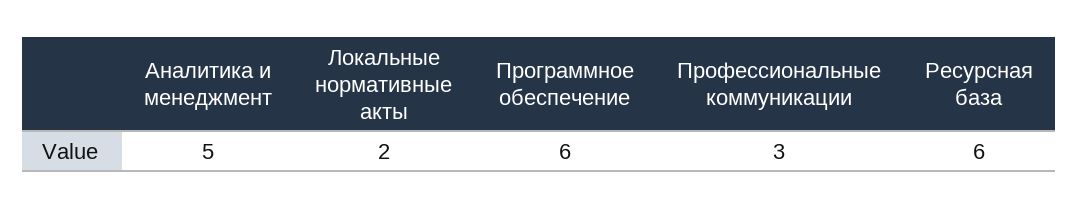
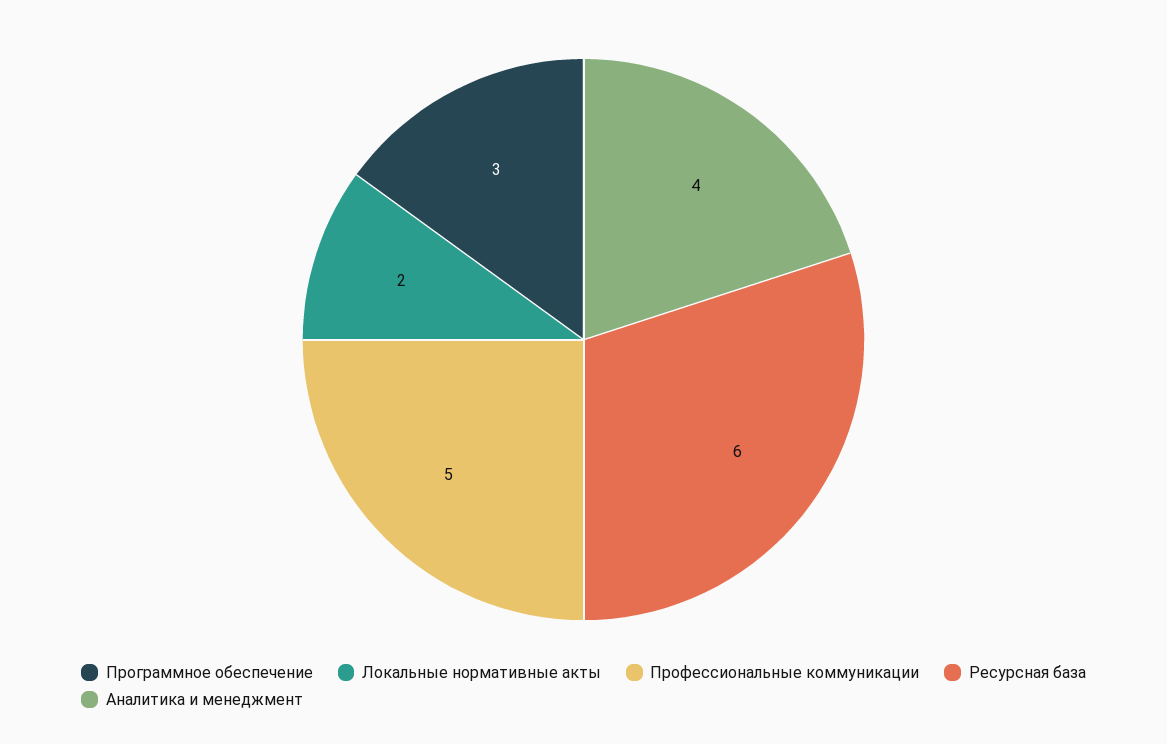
Аналитика и менеджмент: 5 -> 4
Программное обеспечение: 6 -> 3
Профессиональные коммуникации: 3 -> 5

